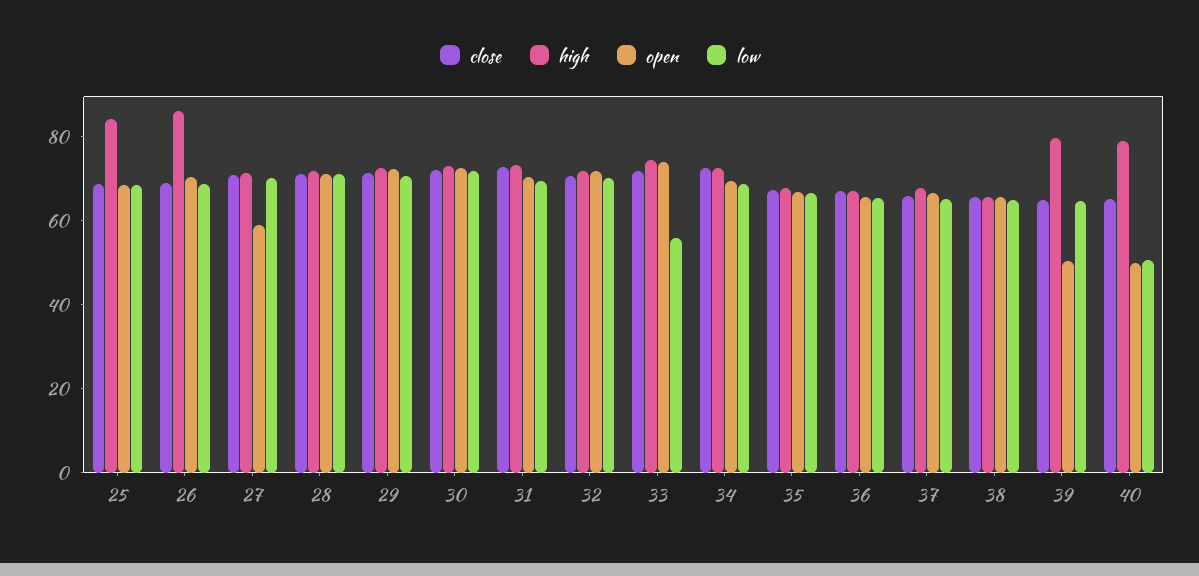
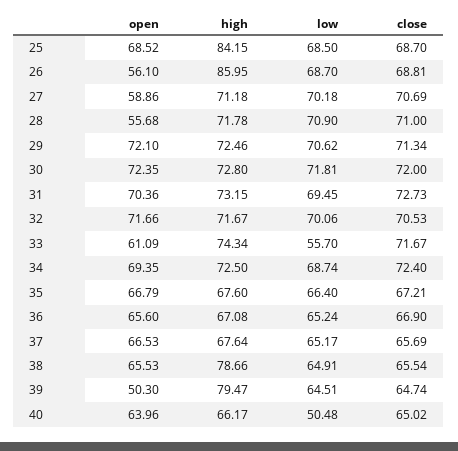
open, 26: 70 -> 56.1
open, 28: 70 -> 55.68
open, 33: 75 -> 61.09
high, 38: 65 -> 78.66
high, 40: 80 -> 66.17
open, 40: 50 -> 63.96

